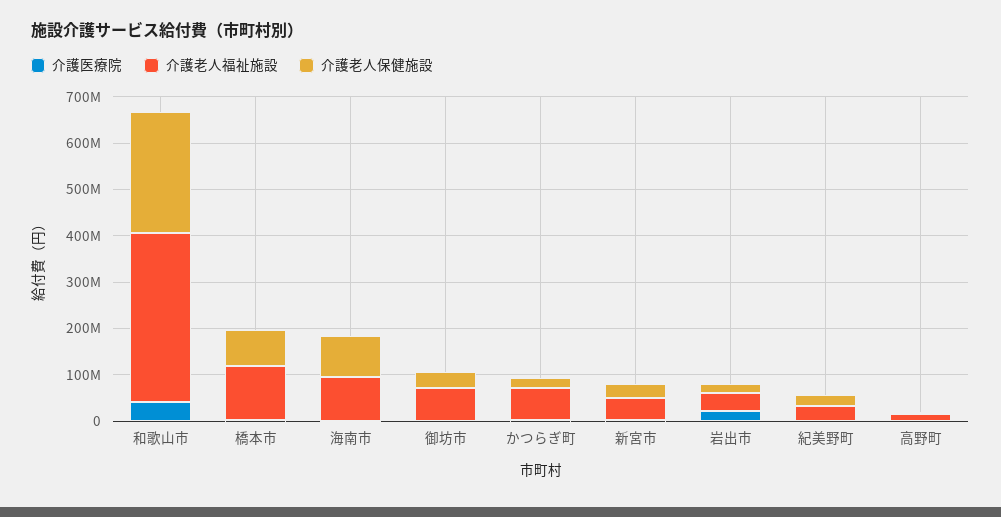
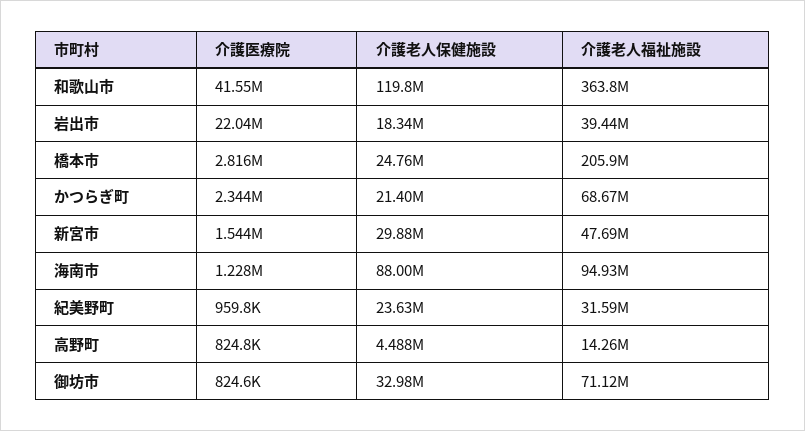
介護老人保健施設, 和歌山市: 260000000 -> 119800000
介護老人福祉施設, 橋本市: 120000000 -> 205900000
介護老人保健施設, 橋本市: 80000000 -> 24760000

